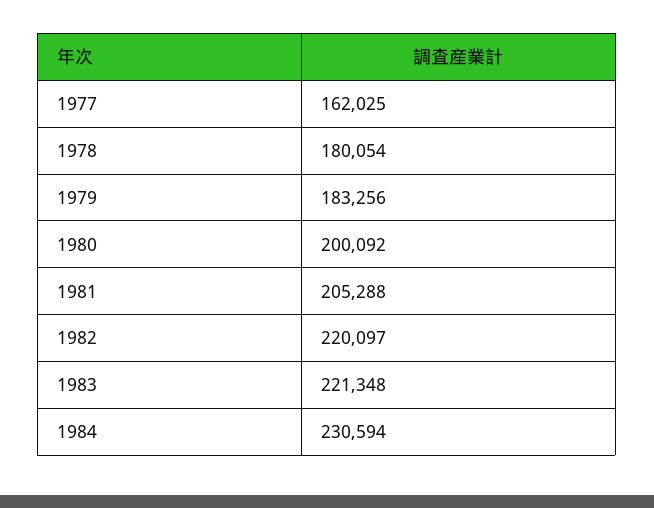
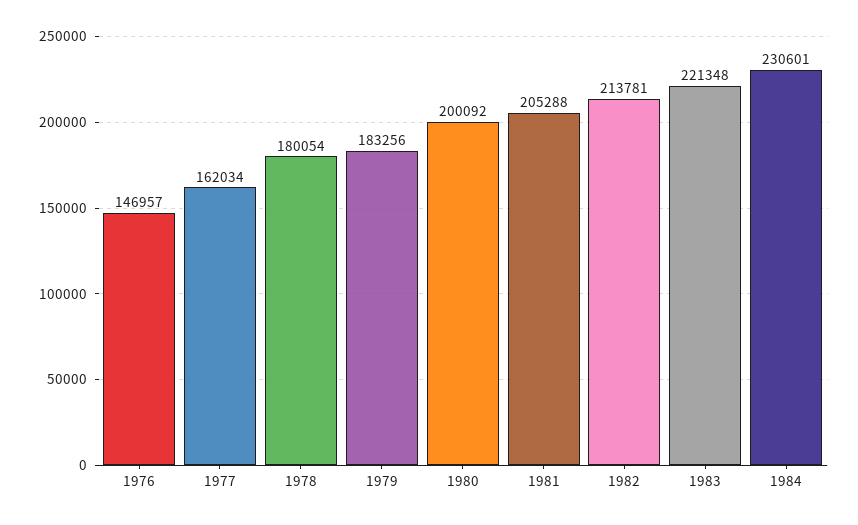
1977: 162025 -> 162034
1982: 220097 -> 213781
1984: 230594 -> 230601
1976: none -> 146957

